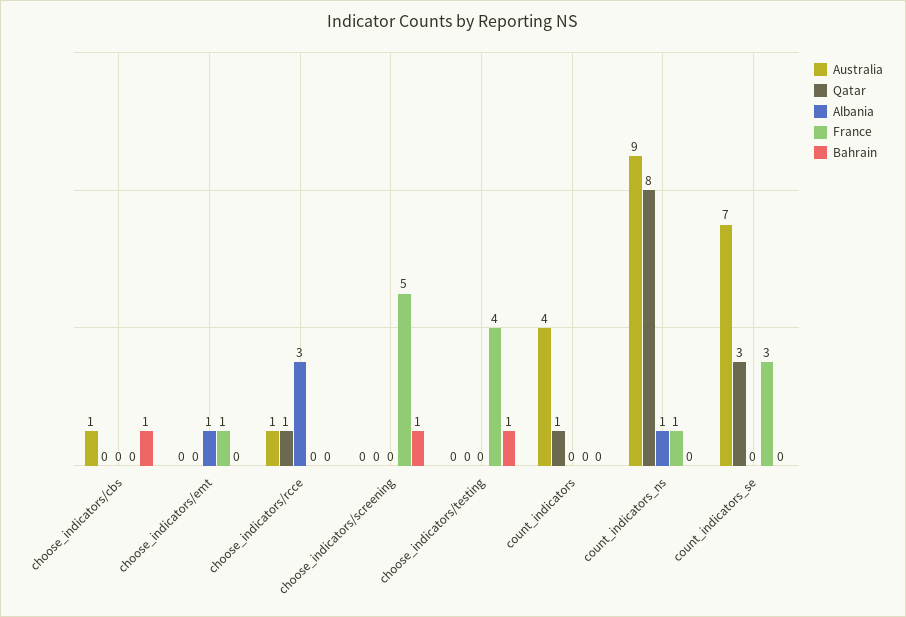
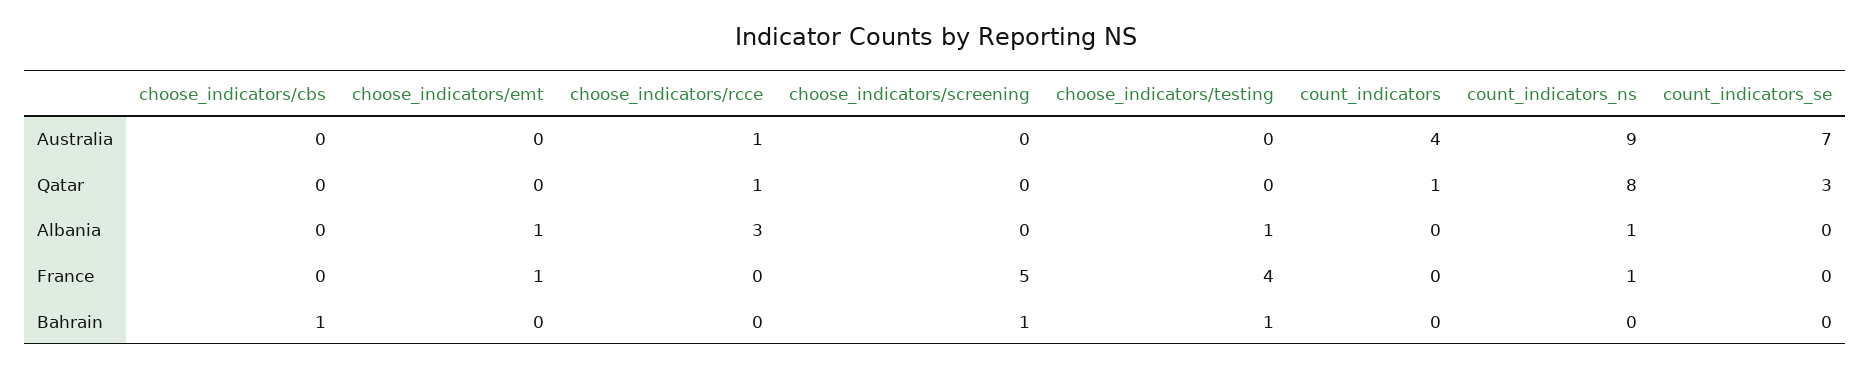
Australia, choose_indicators/cbs: 1 -> 0
Albania, choose_indicators/testing: 0 -> 1
France, count_indicators_se: 3 -> 0

